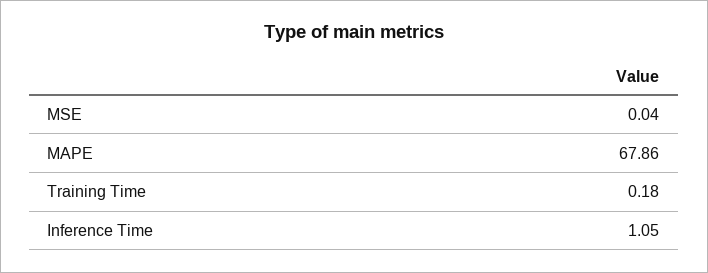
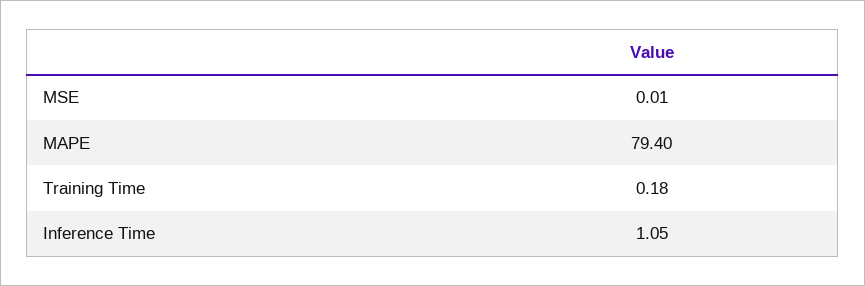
MSE: 0.04 -> 0.01
MAPE: 67.86 -> 79.4

